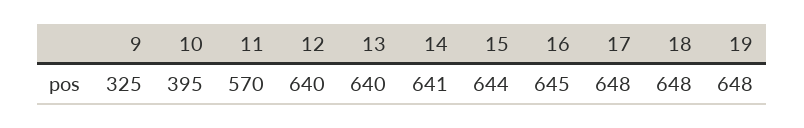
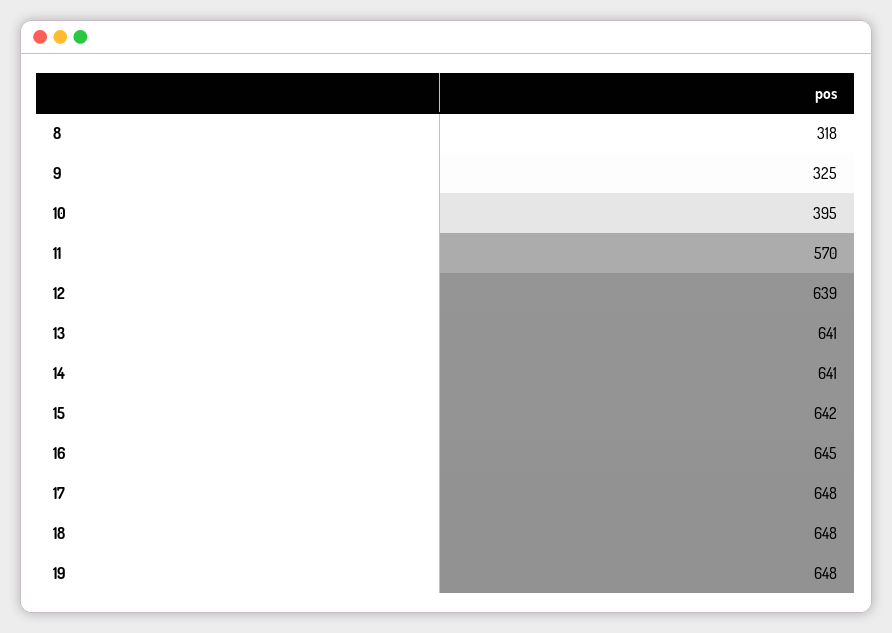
12: 640 -> 639
13: 640 -> 641
15: 644 -> 642
8: none -> 318

